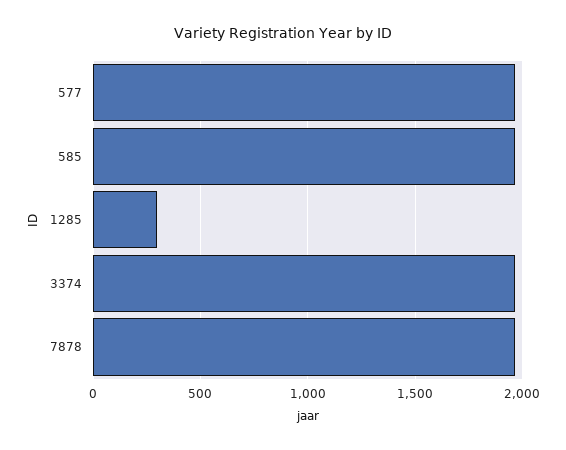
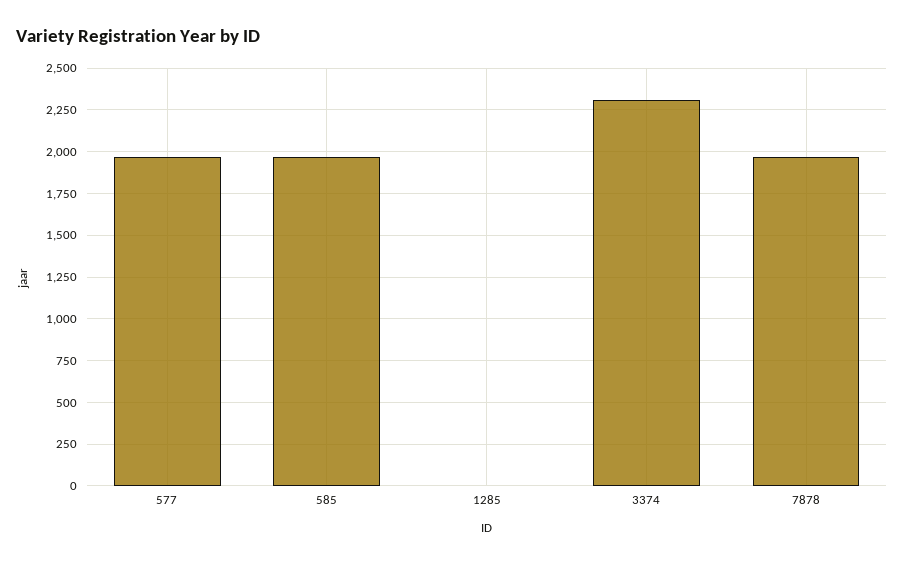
1285: 300 -> 0
3374: 1950 -> 2300

